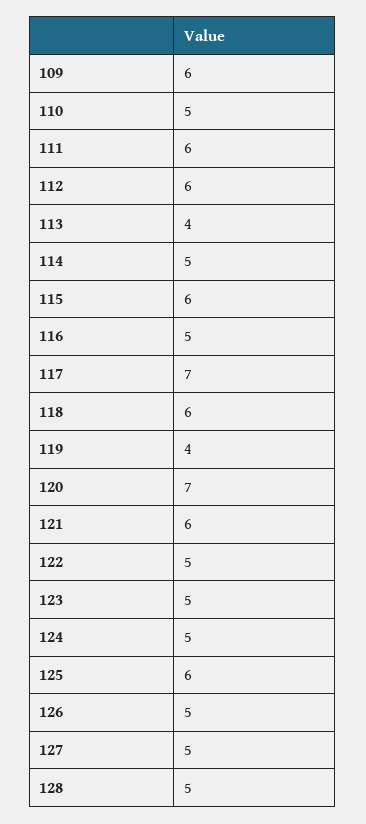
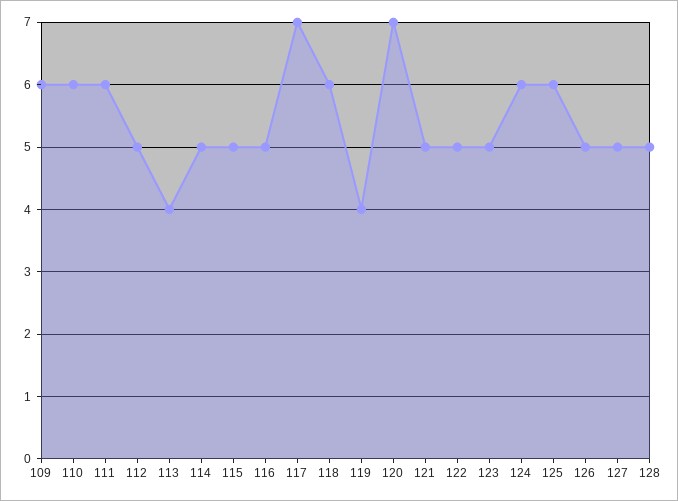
110: 5 -> 6
112: 6 -> 5
115: 6 -> 5
121: 6 -> 5
124: 5 -> 6

